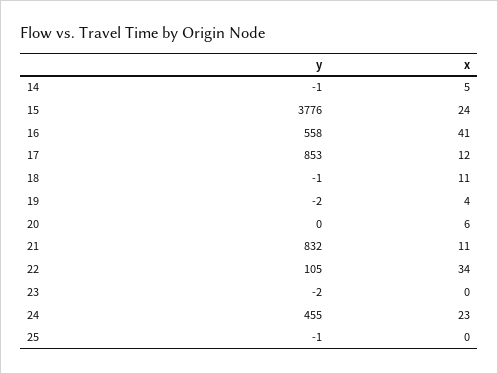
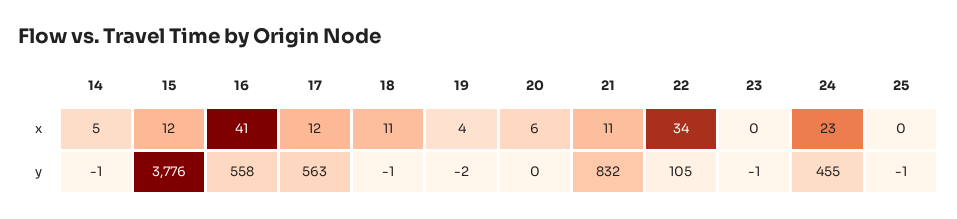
x, 15: 24 -> 12
y, 17: 853 -> 563
y, 23: -2 -> -1

